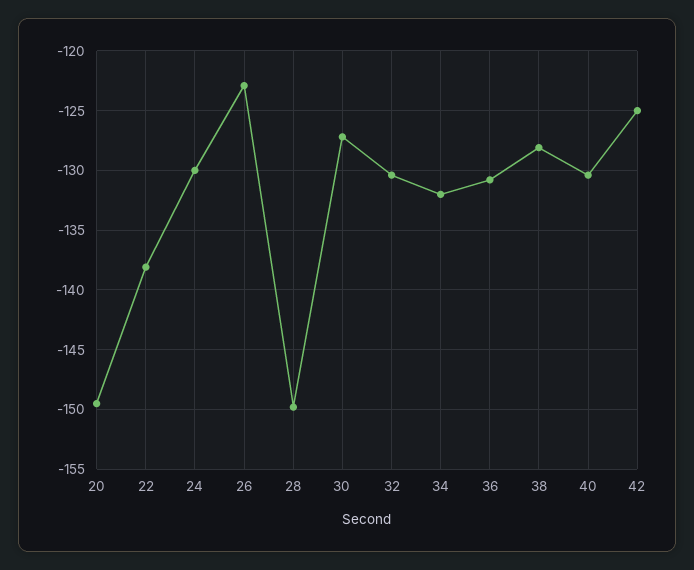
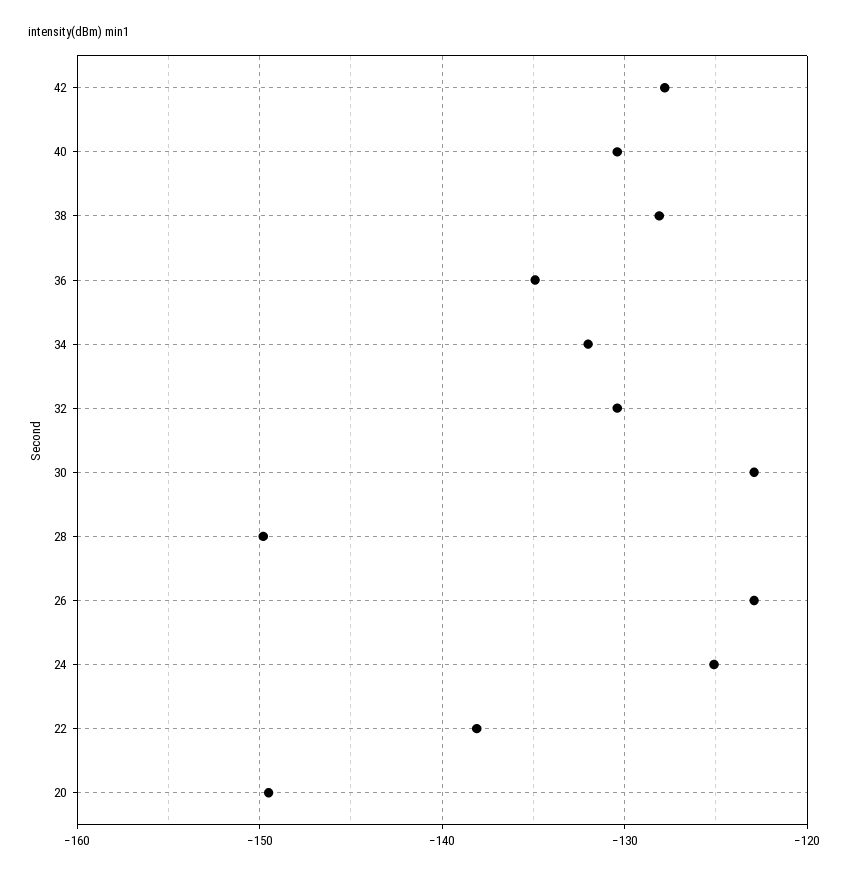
24: -130 -> -125
30: -127 -> -123
36: -131 -> -135
42: -125 -> -128

